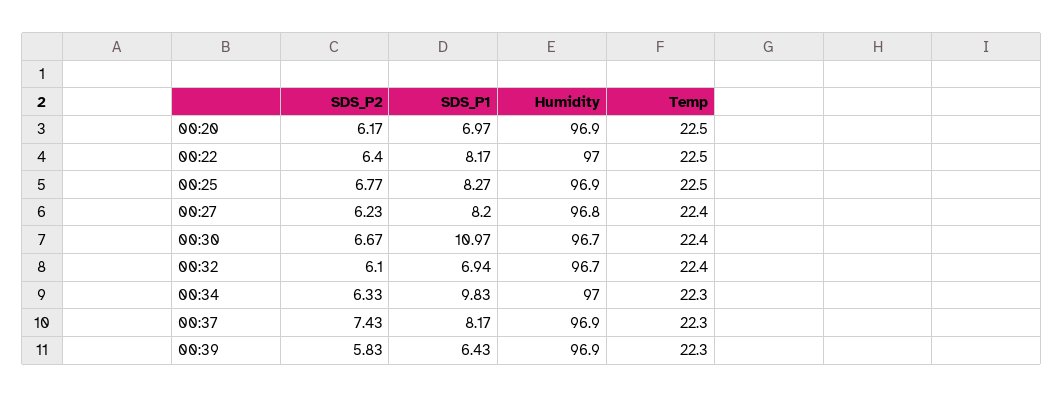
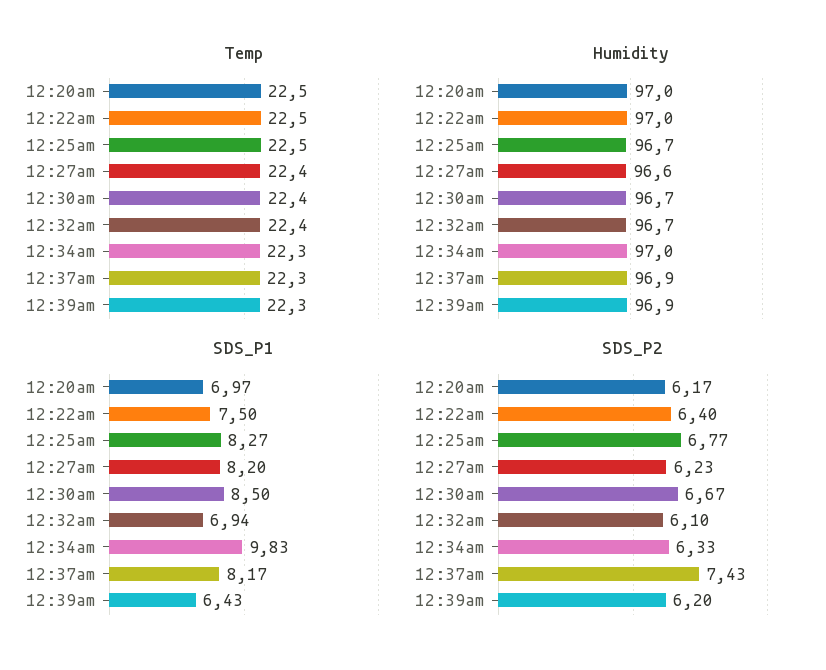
Humidity, 00:20: 96.9 -> 97
SDS_P1, 00:22: 8.17 -> 7.5
Humidity, 00:25: 96.9 -> 96.7
Humidity, 00:27: 96.8 -> 96.6
SDS_P1, 00:30: 10.97 -> 8.5
SDS_P2, 00:39: 5.83 -> 6.2

